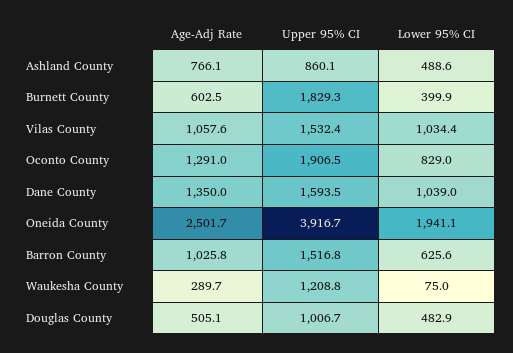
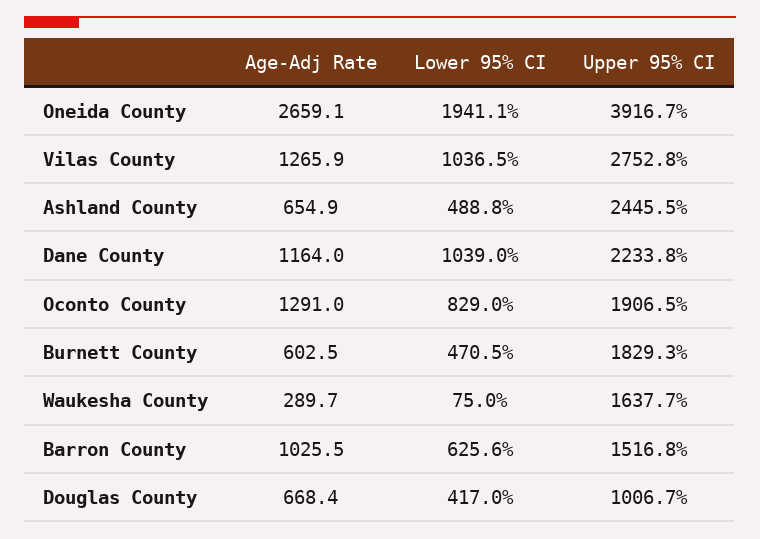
Age-Adj Rate, Ashland County: 766.1 -> 654.9
Upper 95% CI, Ashland County: 860.1 -> 2445.5
Lower 95% CI, Ashland County: 488.6 -> 488.8
Lower 95% CI, Burnett County: 399.9 -> 470.5
Age-Adj Rate, Vilas County: 1057.6 -> 1265.9
Upper 95% CI, Vilas County: 1532.4 -> 2752.8
Lower 95% CI, Vilas County: 1034.4 -> 1036.5
Age-Adj Rate, Dane County: 1350 -> 1164
Upper 95% CI, Dane County: 1593.5 -> 2233.8
Age-Adj Rate, Oneida County: 2501.7 -> 2659.1
Age-Adj Rate, Barron County: 1025.8 -> 1025.5
Upper 95% CI, Waukesha County: 1208.8 -> 1637.7
Age-Adj Rate, Douglas County: 505.1 -> 668.4
Lower 95% CI, Douglas County: 482.9 -> 417

